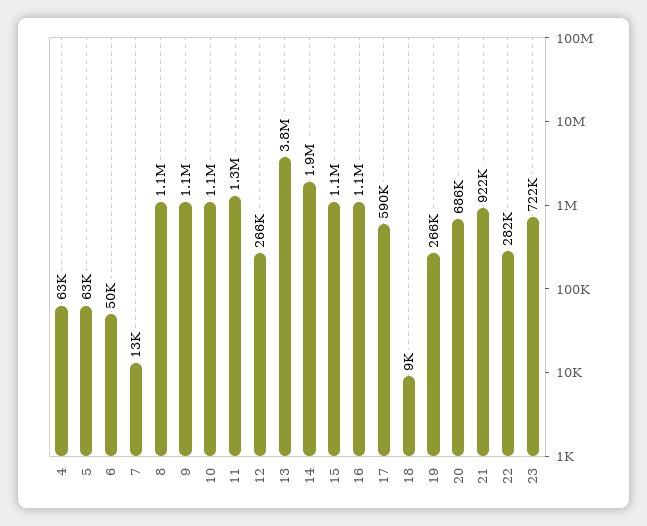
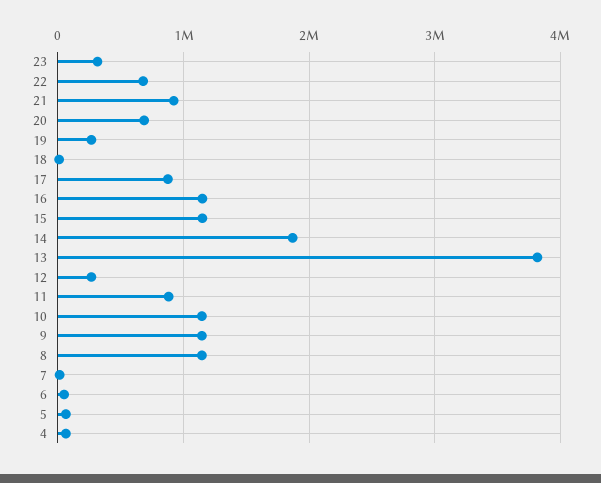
11: 1300000 -> 900000
17: 590000 -> 900000
22: 282000 -> 700000
23: 722000 -> 300000

